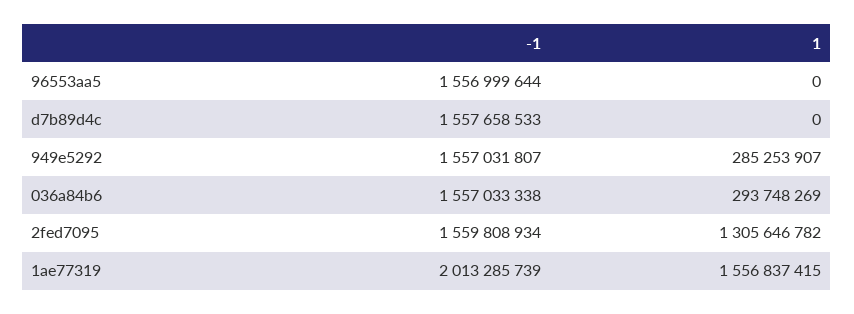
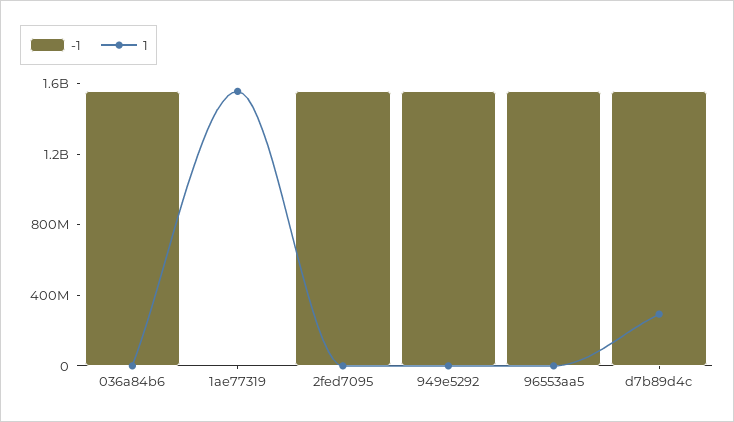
1, d7b89d4c: 0 -> 300000000
1, 949e5292: 285253907 -> 0
1, 036a84b6: 293748269 -> 0
1, 2fed7095: 1305646782 -> 0
-1, 1ae77319: 2013285739 -> 0

